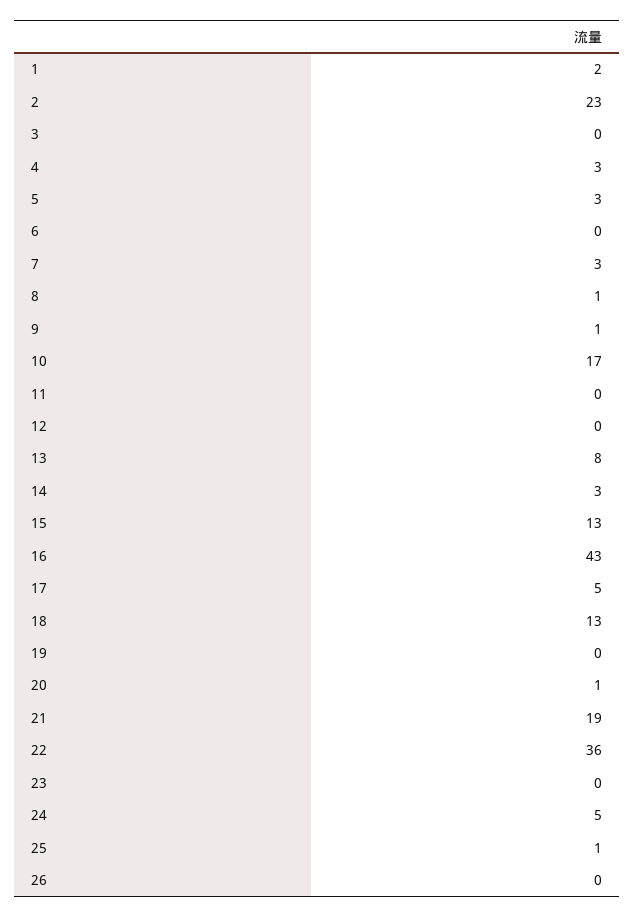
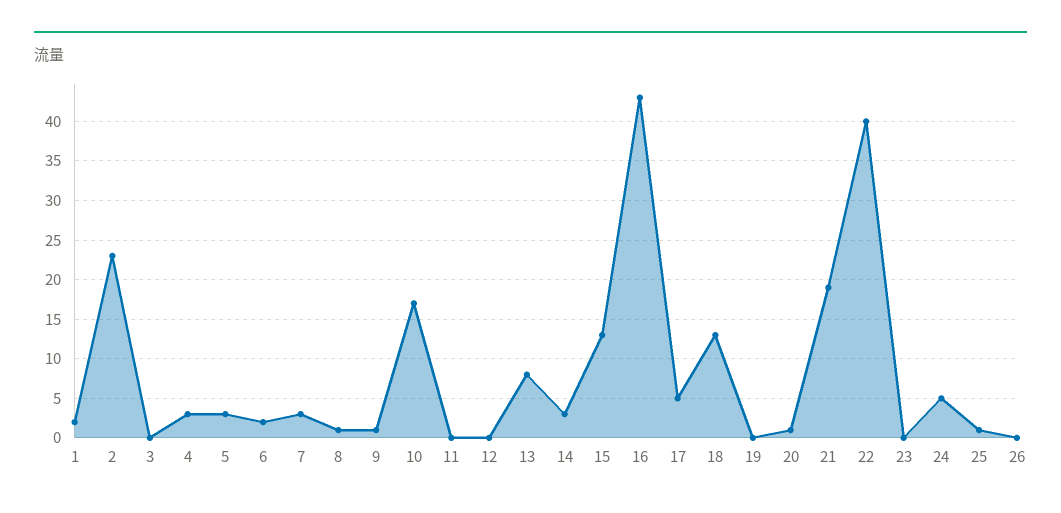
6: 0 -> 2
22: 36 -> 40

